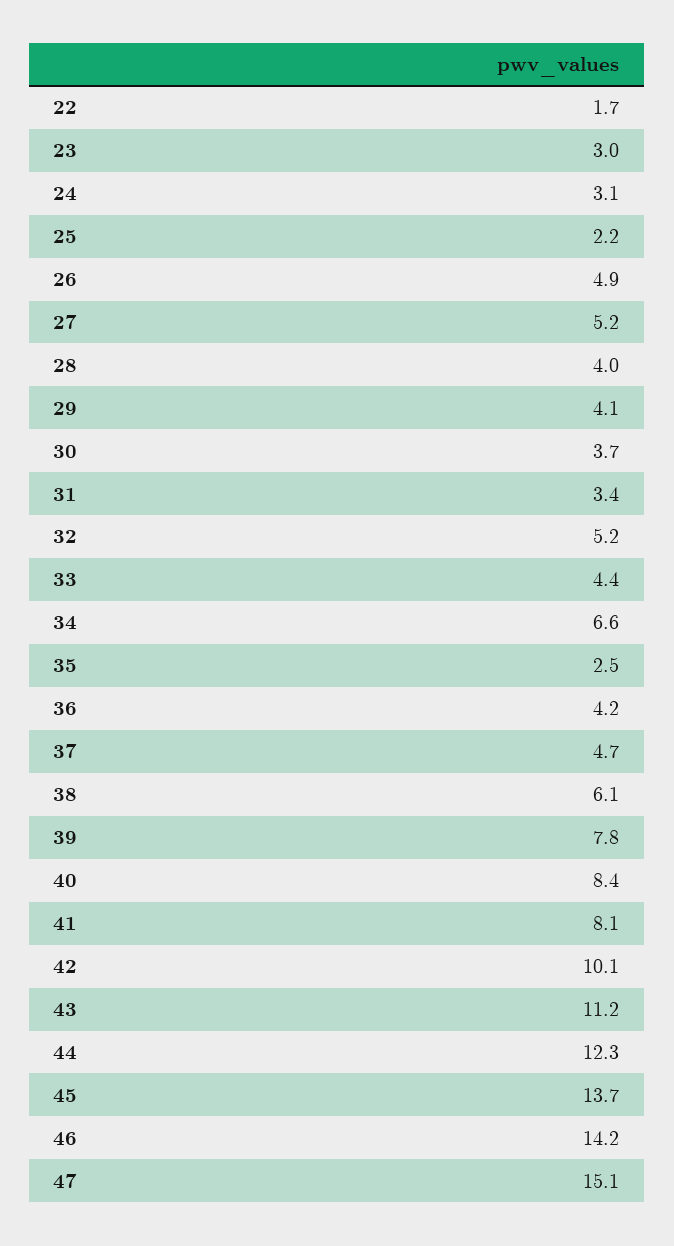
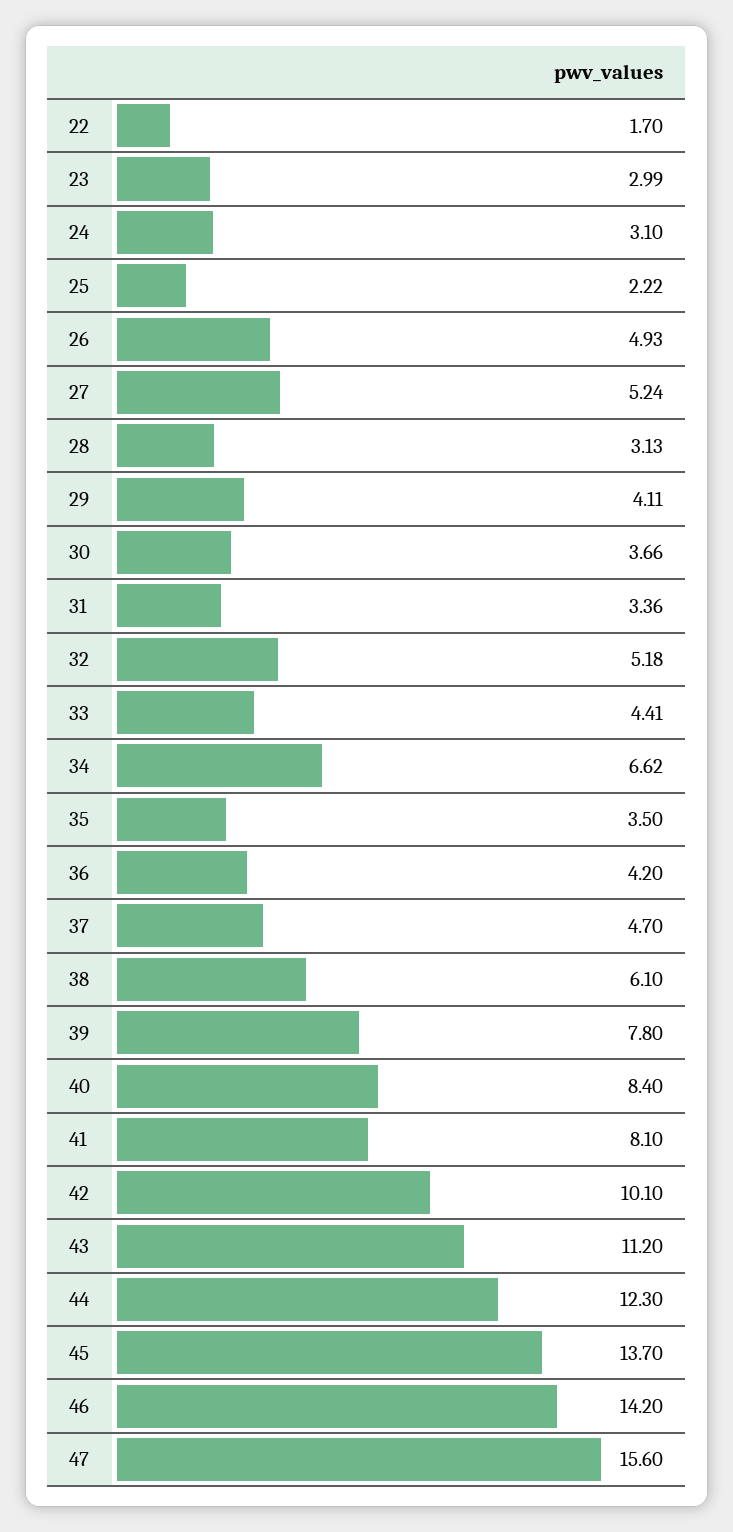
28: 4 -> 3.13
35: 2.5 -> 3.5
47: 15.1 -> 15.6

